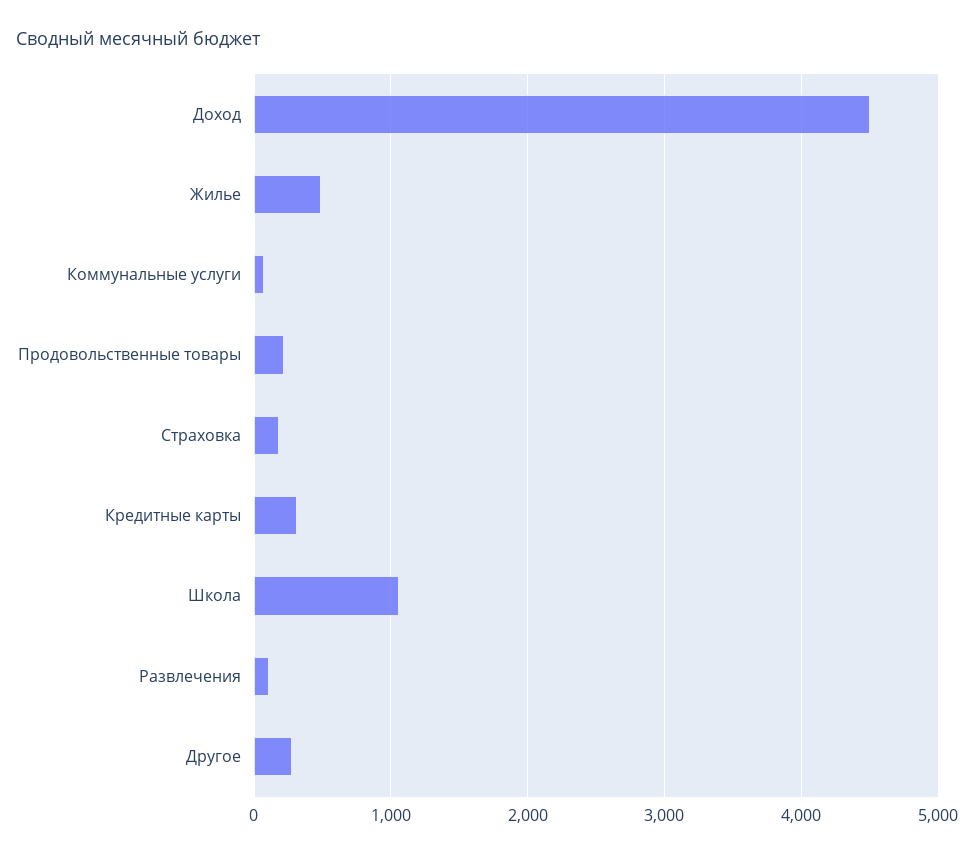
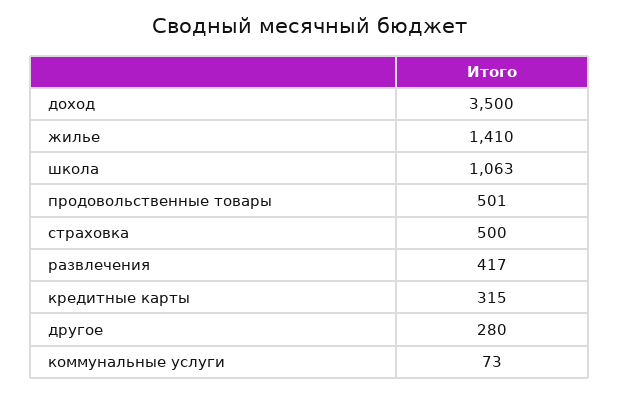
Доход: 4500 -> 3500
Жилье: 500 -> 1410
Продовольственные товары: 200 -> 501
Страховка: 200 -> 500
Развлечения: 100 -> 417

